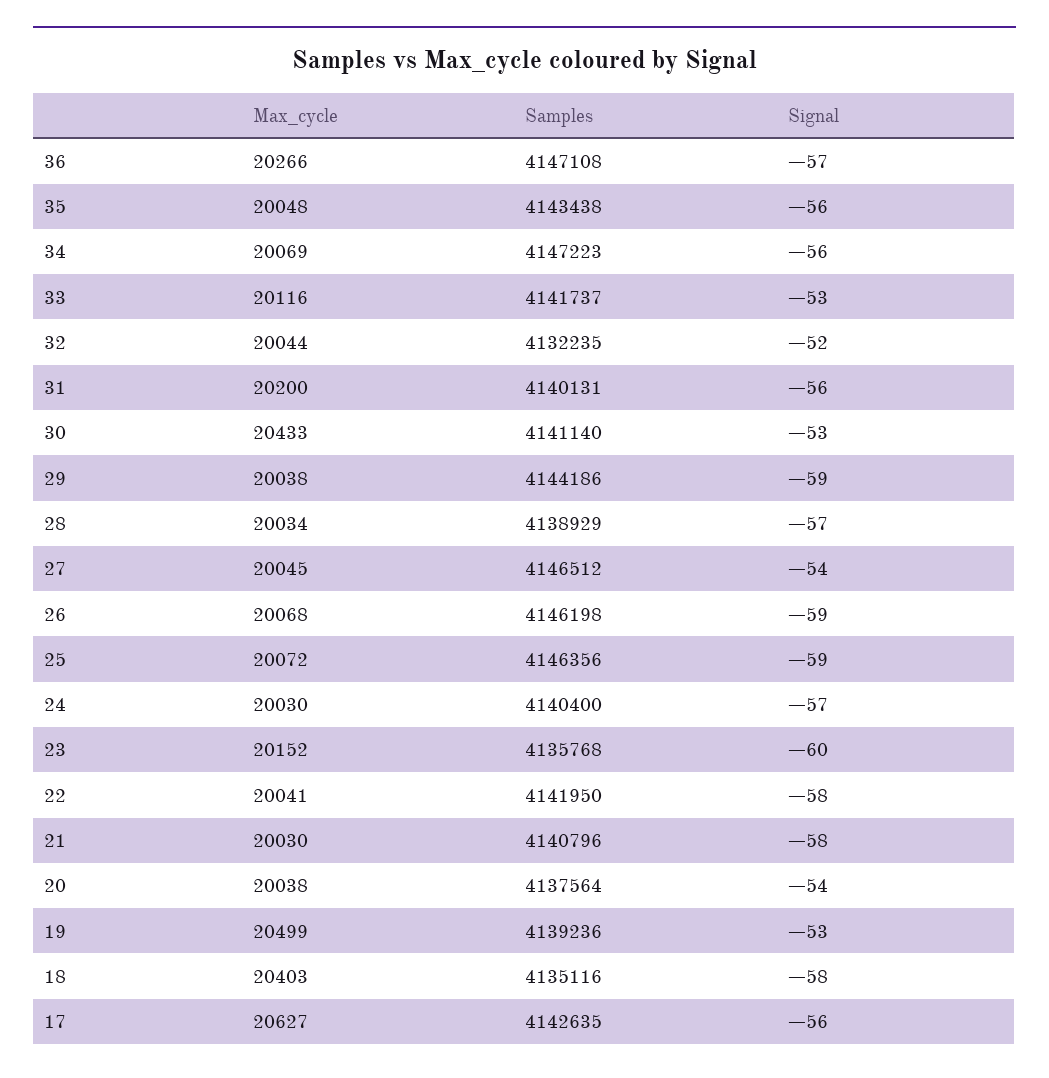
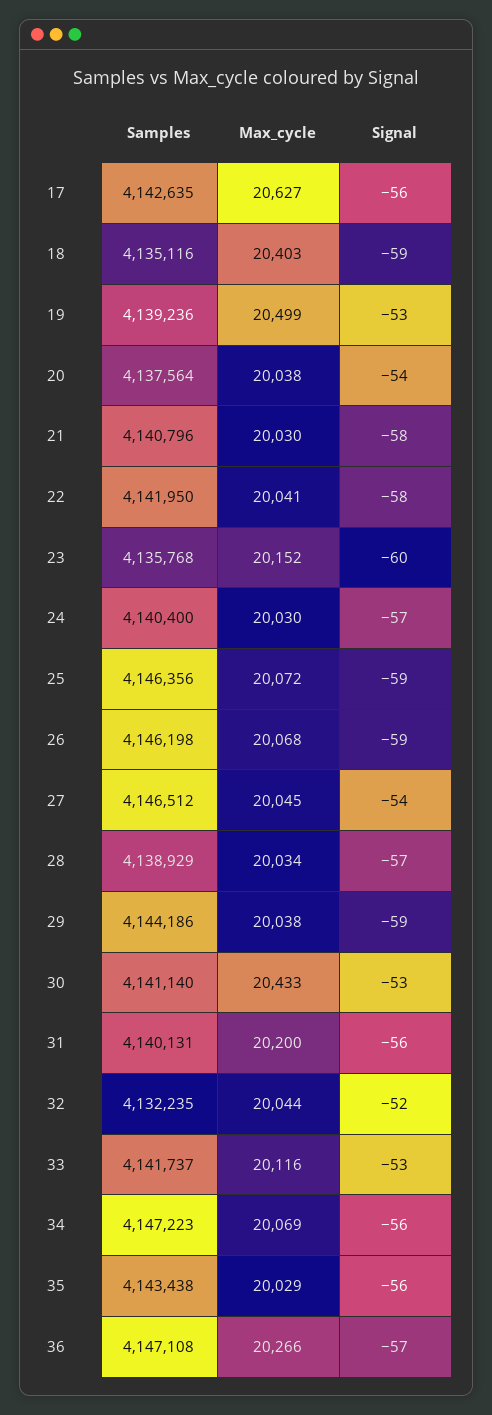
Max_cycle, 35: 20048 -> 20029
Signal, 18: -58 -> -59

